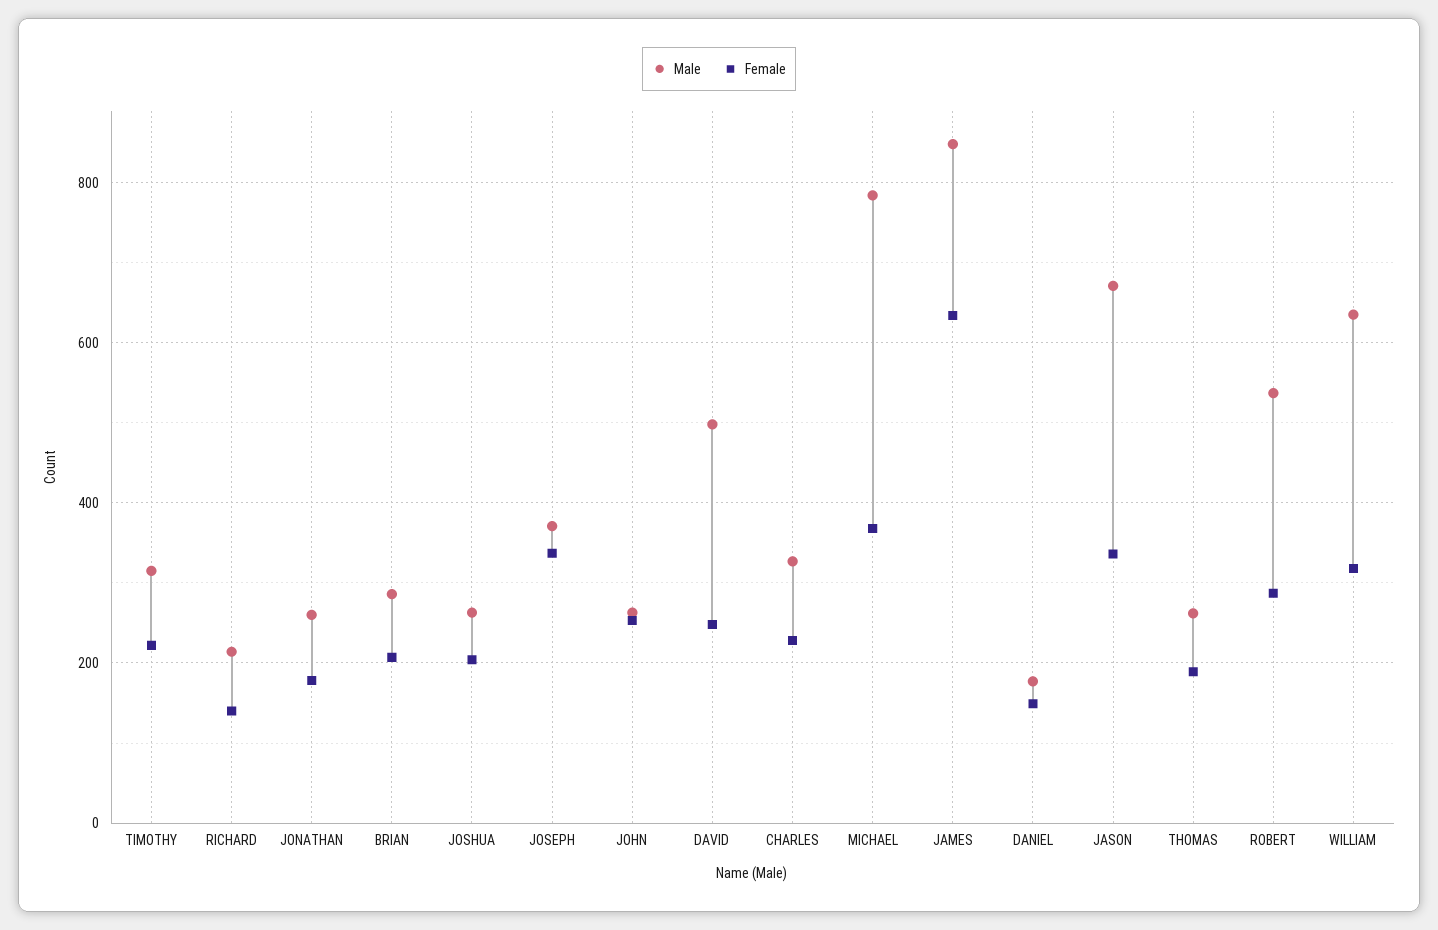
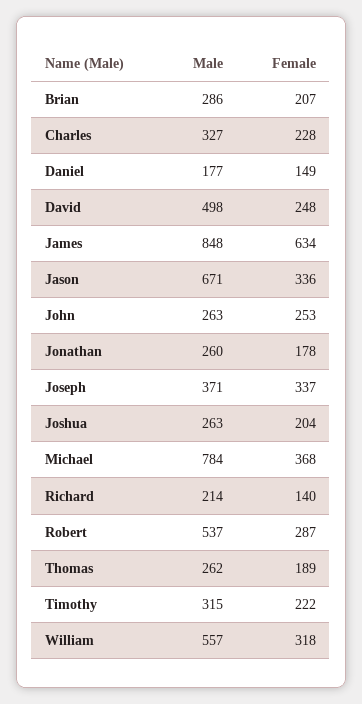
Male, WILLIAM: 640 -> 557

